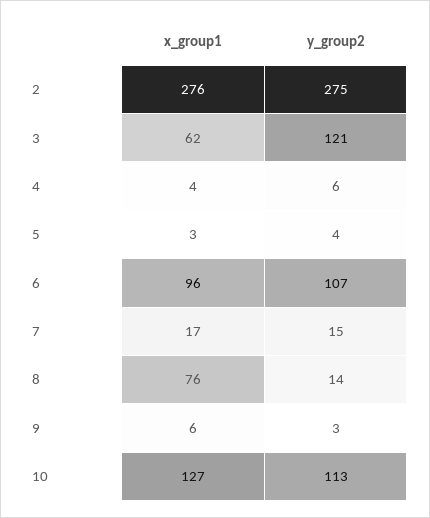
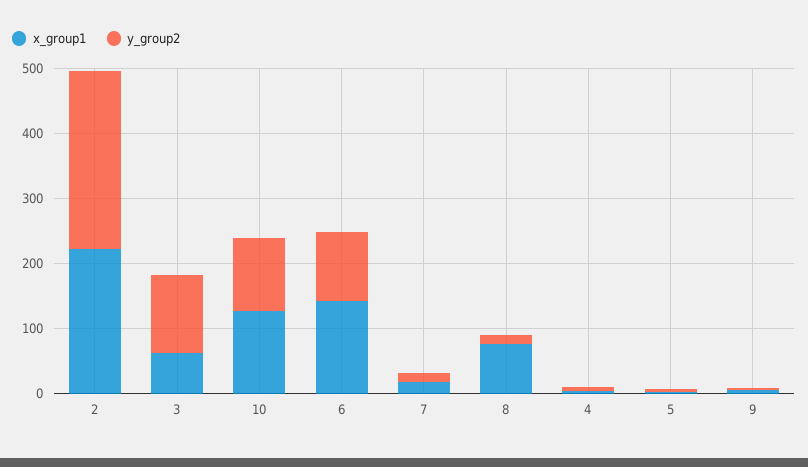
x_group1, 2: 276 -> 220
x_group1, 6: 96 -> 140

